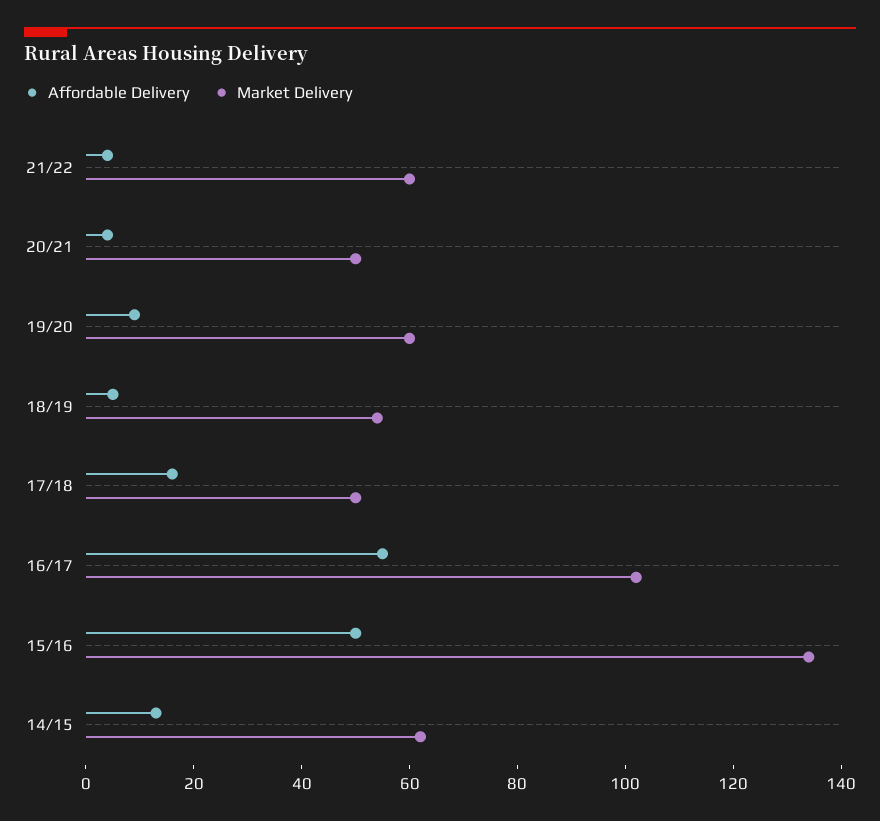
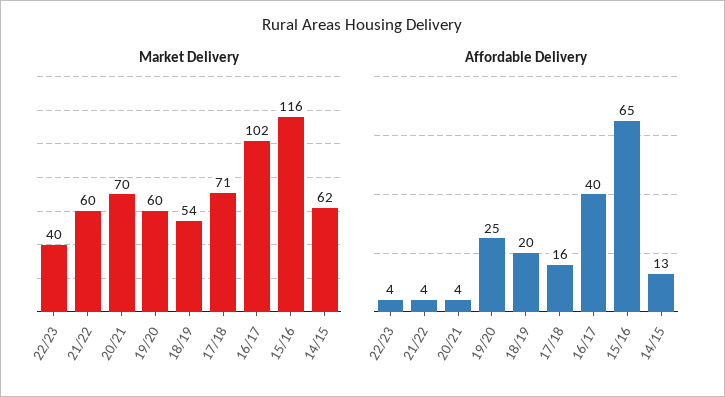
Market Delivery, 20/21: 50 -> 70
Affordable Delivery, 19/20: 10 -> 25
Affordable Delivery, 18/19: 5 -> 20
Market Delivery, 17/18: 50 -> 71
Affordable Delivery, 16/17: 55 -> 40
Affordable Delivery, 15/16: 50 -> 65
Market Delivery, 15/16: 135 -> 116
Market Delivery, 22/23: none -> 40
Affordable Delivery, 22/23: none -> 4

